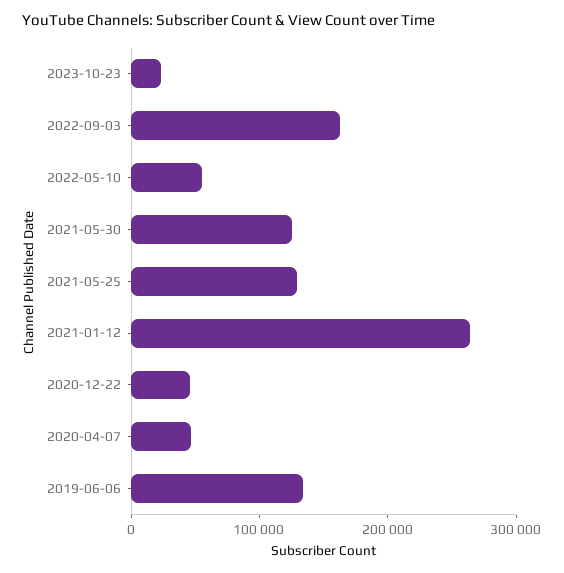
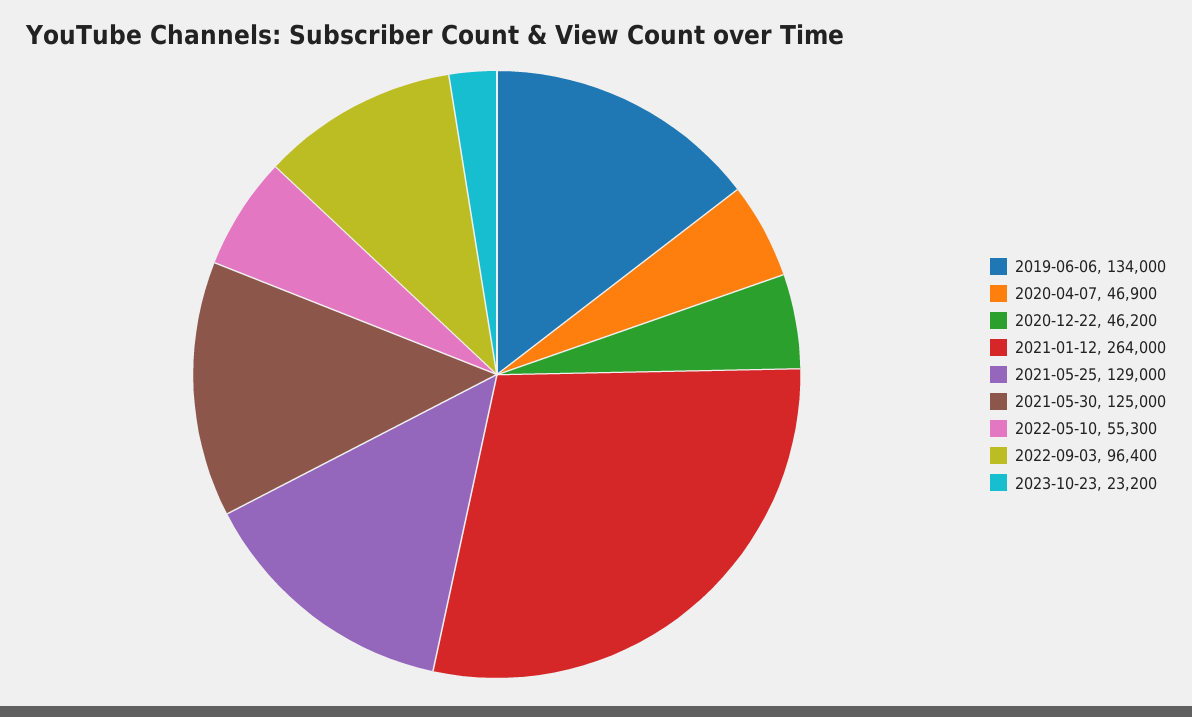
2022-09-03: 160000 -> 96400

